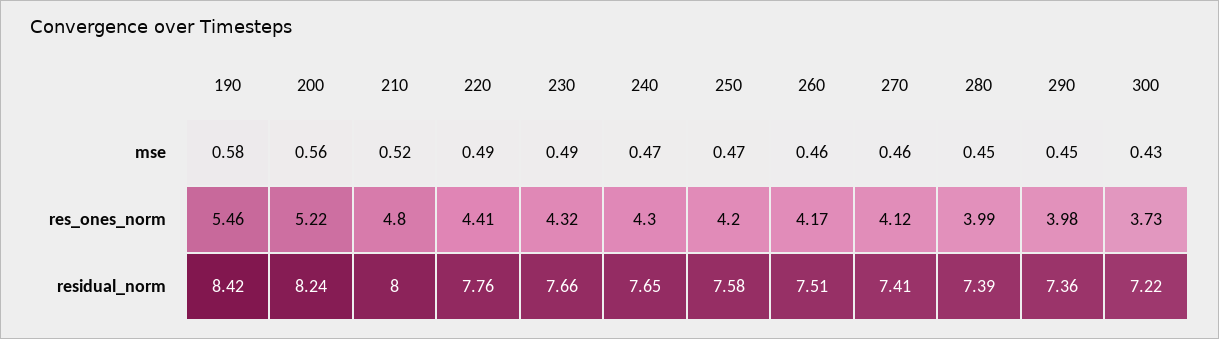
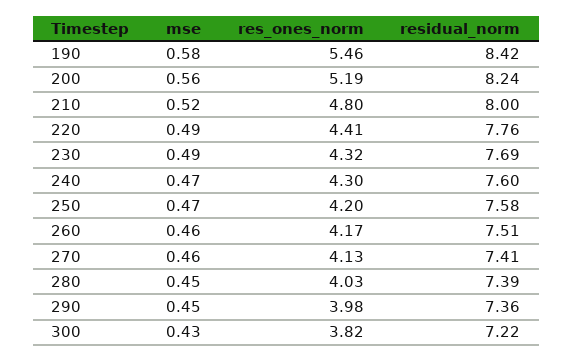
200, res_ones_norm: 5.22 -> 5.19
270, res_ones_norm: 4.12 -> 4.13
280, res_ones_norm: 3.99 -> 4.03
300, res_ones_norm: 3.73 -> 3.82
230, residual_norm: 7.66 -> 7.69
240, residual_norm: 7.65 -> 7.6

